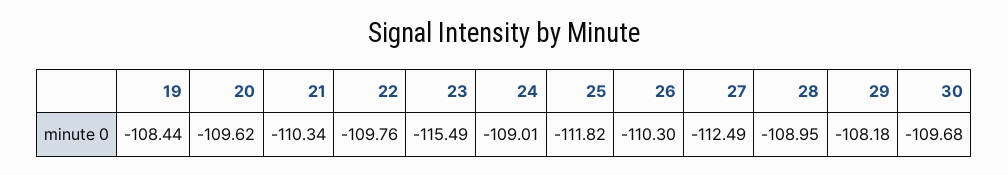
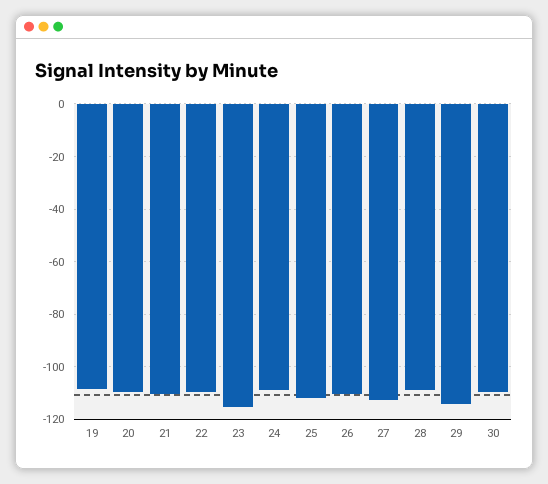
29: -108.18 -> -115

